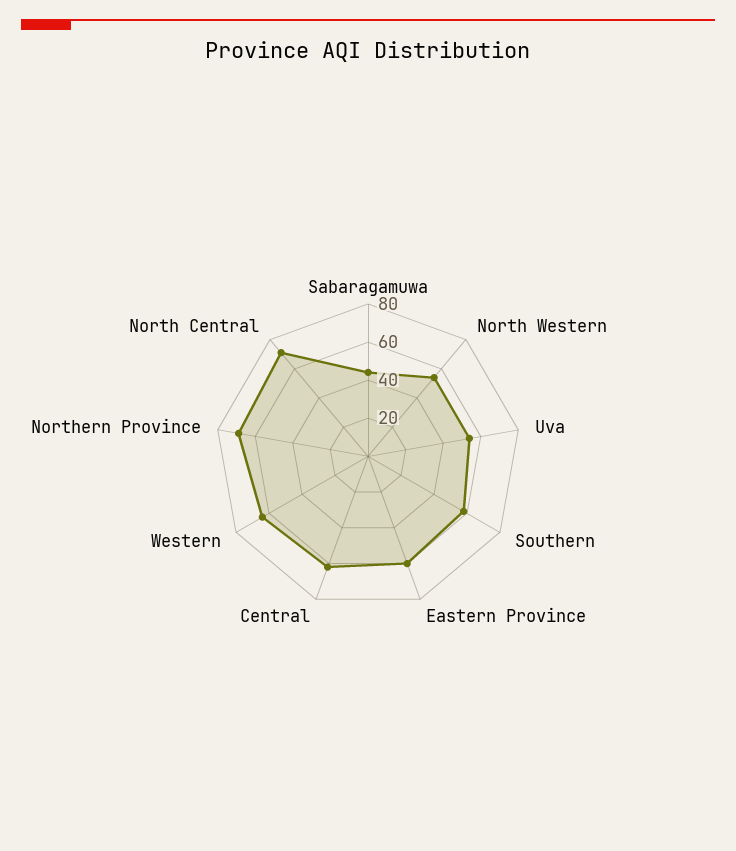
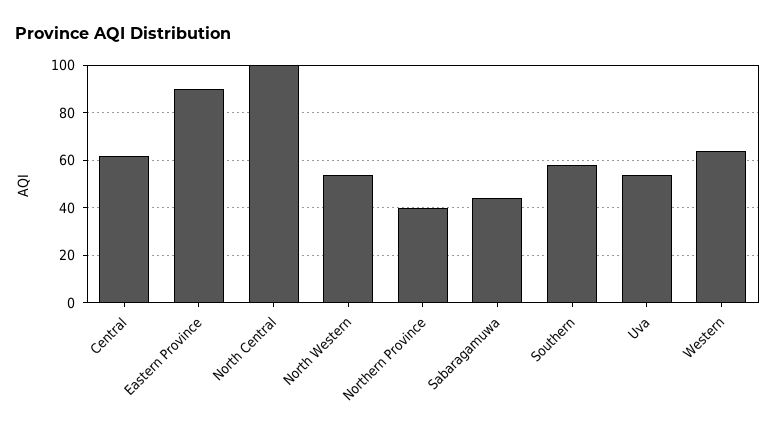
Eastern Province: 60 -> 90
Northern Province: 70 -> 40
North Central: 70 -> 100

